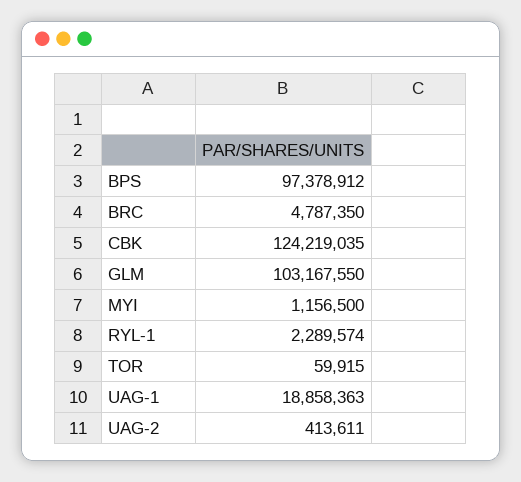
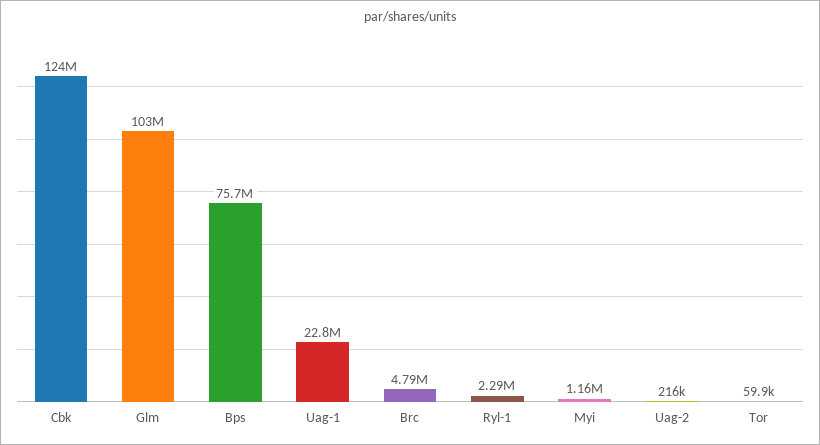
BPS: 97378912 -> 75700000
UAG-1: 18858363 -> 22800000
UAG-2: 413611 -> 216000

